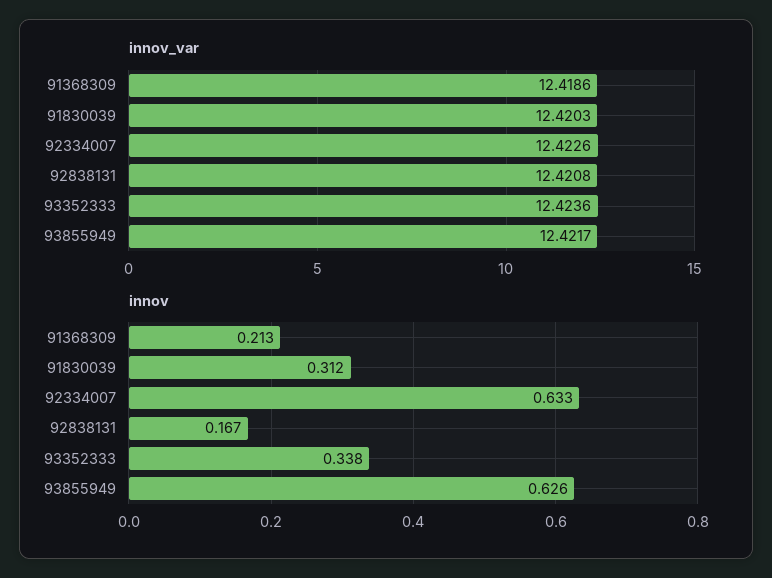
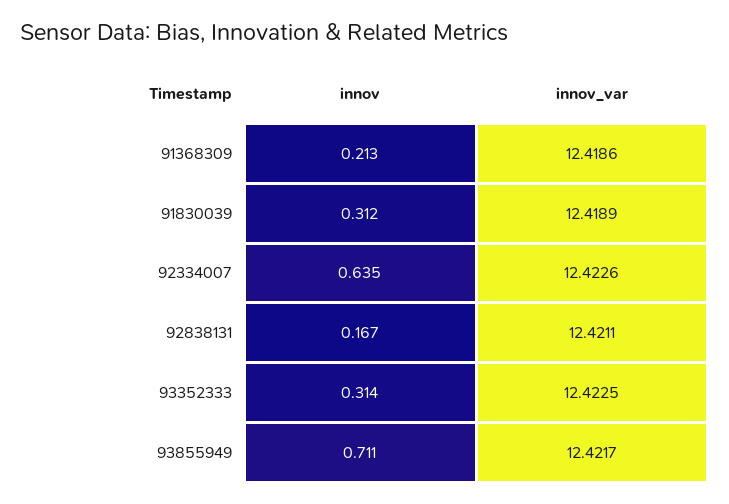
innov_var, 91830039: 12.4203 -> 12.4189
innov_var, 92838131: 12.4208 -> 12.4211
innov_var, 93352333: 12.4236 -> 12.4225
innov, 92334007: 0.633 -> 0.635
innov, 93352333: 0.338 -> 0.314
innov, 93855949: 0.626 -> 0.711

